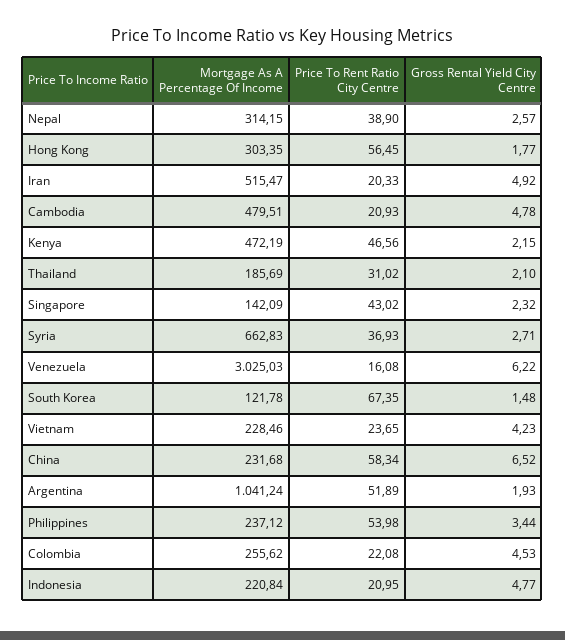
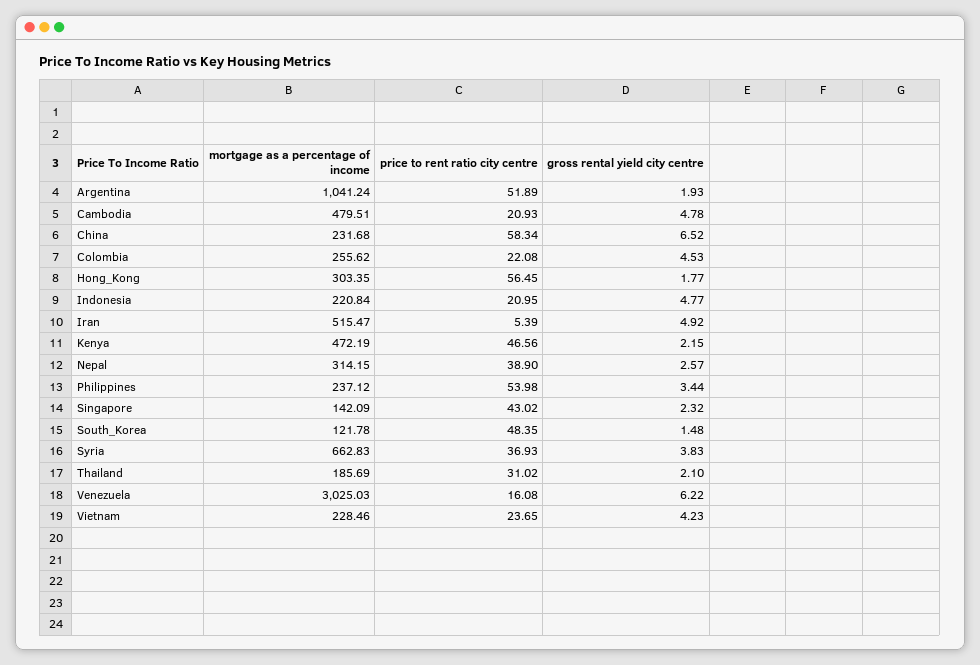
Price To Rent Ratio City Centre, Iran: 20.33 -> 5.39
Gross Rental Yield City Centre, Syria: 2.71 -> 3.83
Price To Rent Ratio City Centre, South Korea: 67.35 -> 48.35

